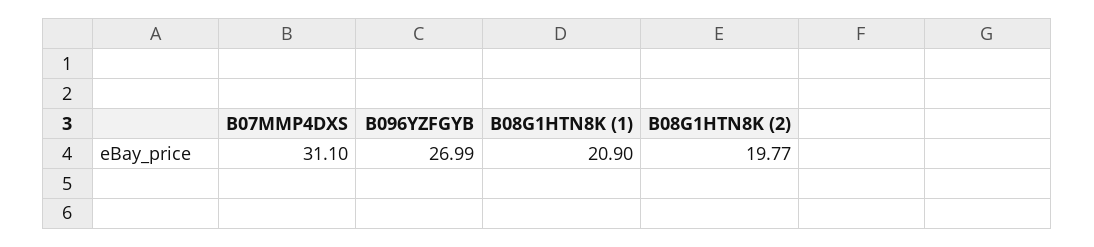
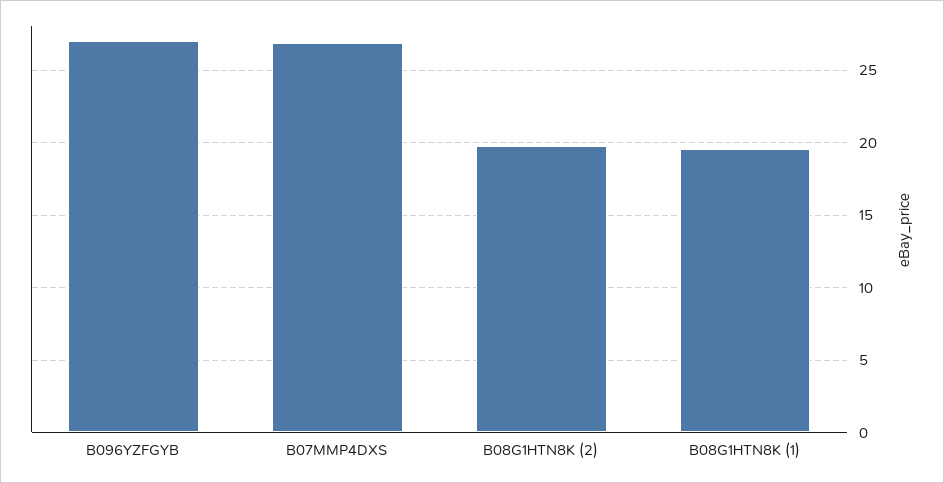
B07MMP4DXS: 31.1 -> 27
B08G1HTN8K (1): 20.9 -> 19.5

